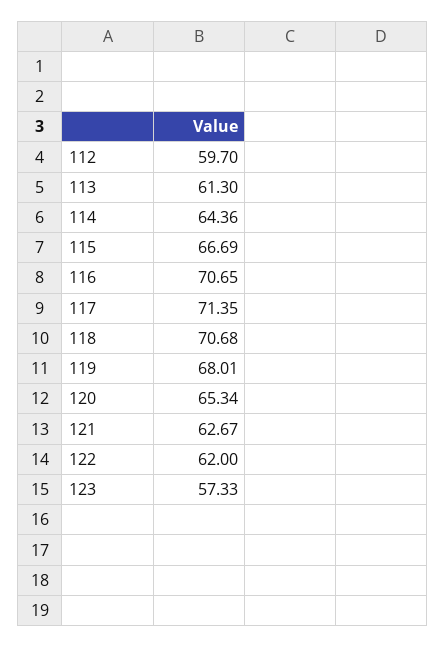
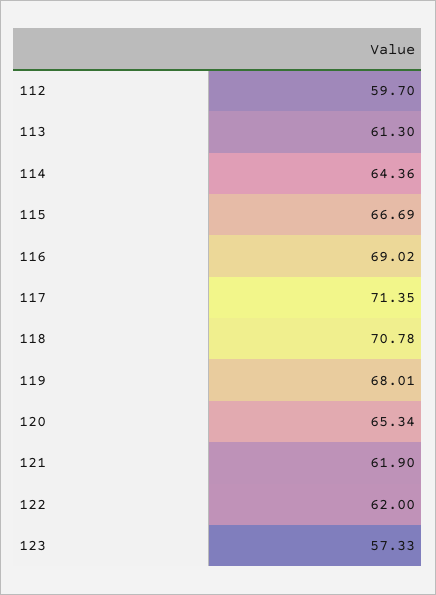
116: 70.65 -> 69.02
118: 70.68 -> 70.78
121: 62.67 -> 61.9

